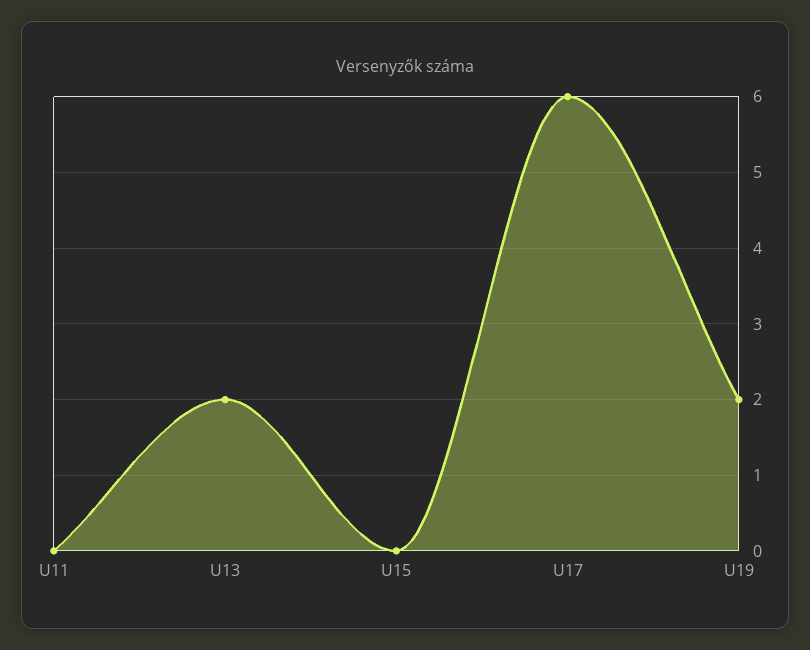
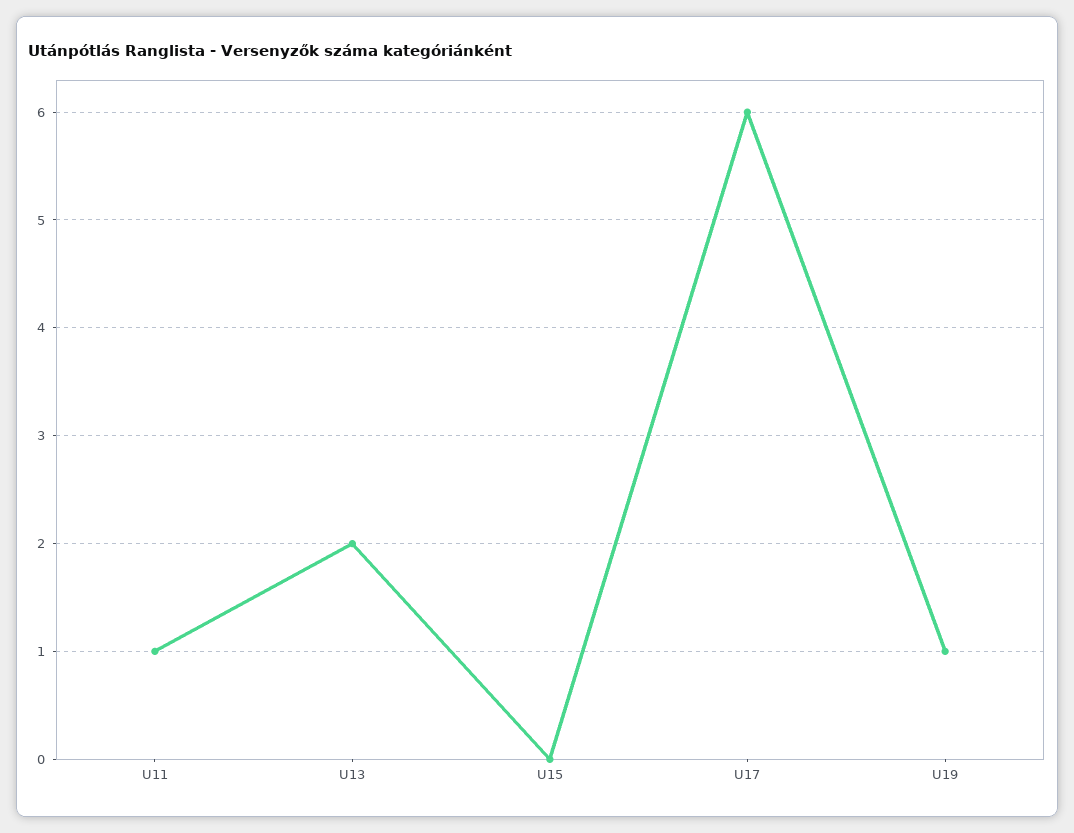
U11: 0 -> 1
U19: 2 -> 1

